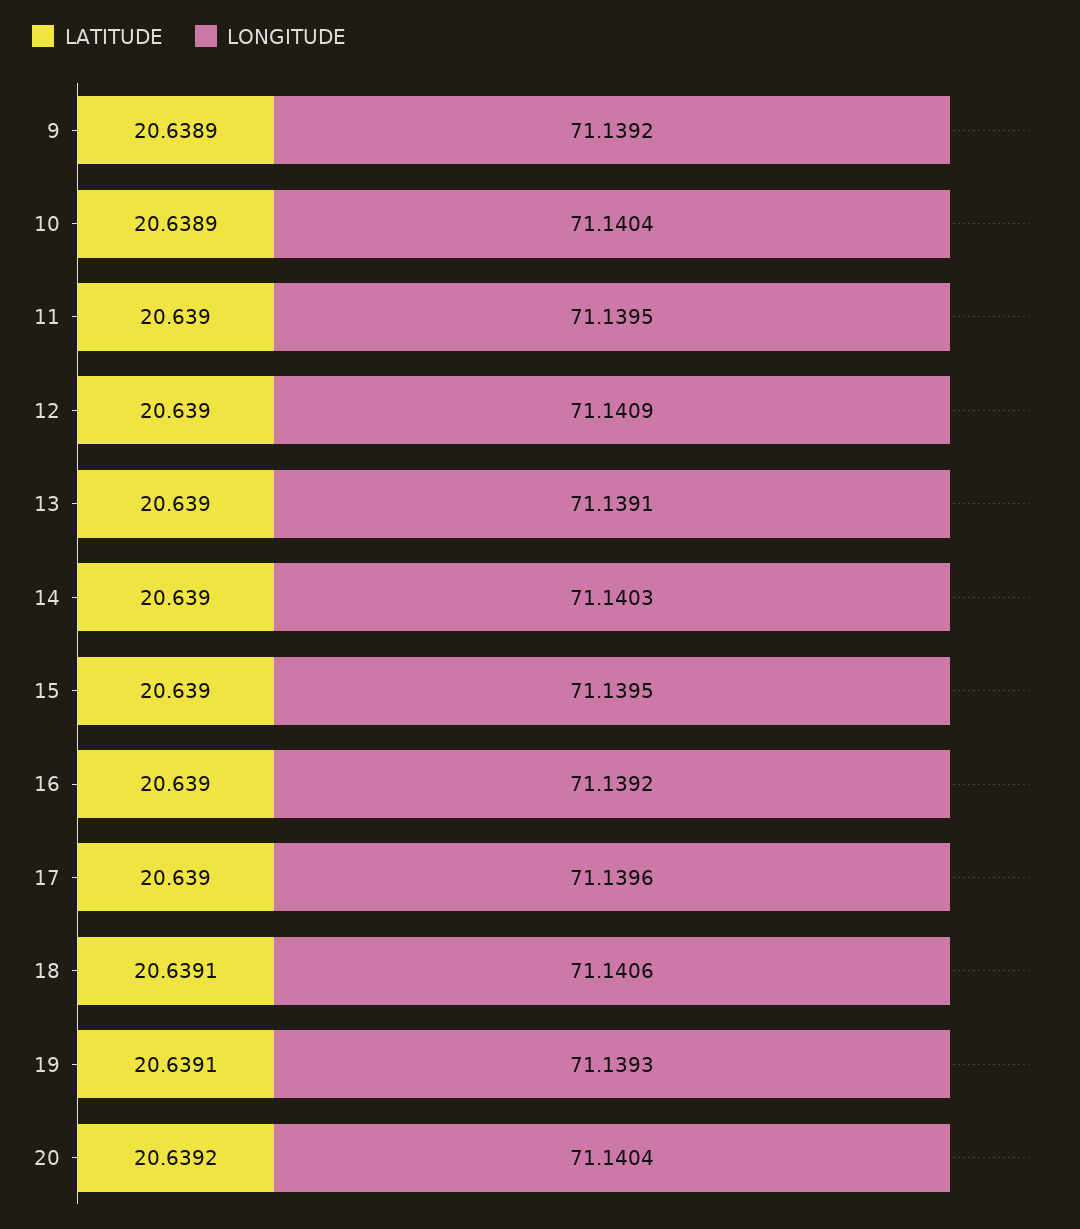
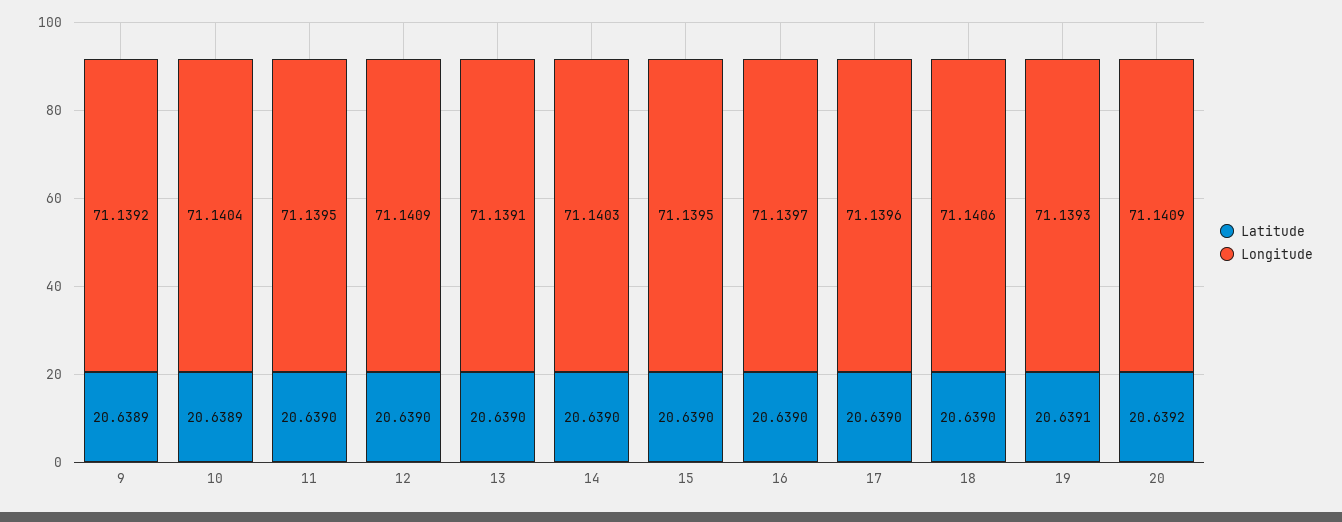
LONGITUDE, 16: 71.1392 -> 71.1397
LATITUDE, 18: 20.6391 -> 20.639
LONGITUDE, 20: 71.1404 -> 71.1409

